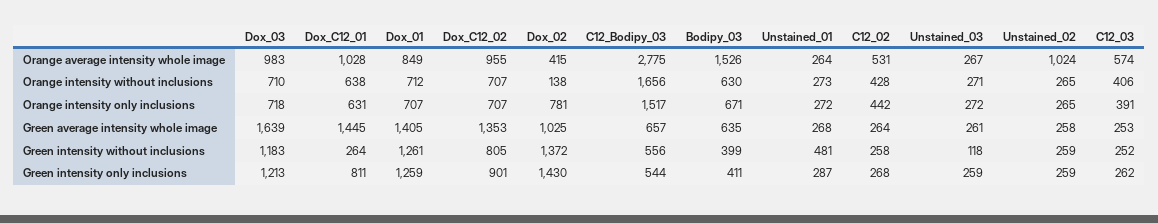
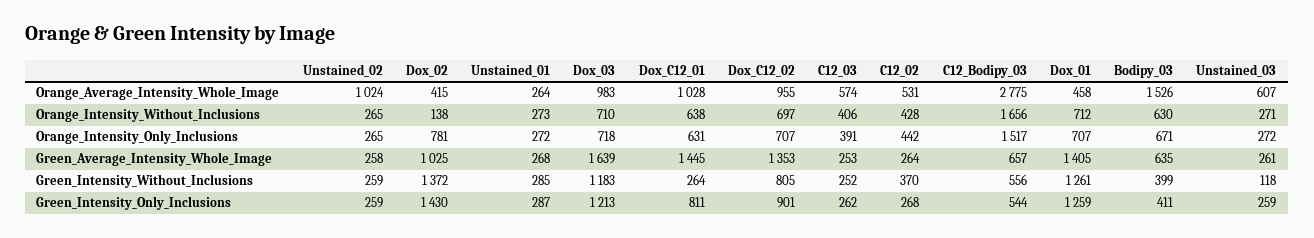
Dox_01, Orange average intensity whole image: 849 -> 458
Unstained_03, Orange average intensity whole image: 267 -> 607
Dox_C12_02, Orange intensity without inclusions: 707 -> 697
Unstained_01, Green intensity without inclusions: 481 -> 285
C12_02, Green intensity without inclusions: 258 -> 370

